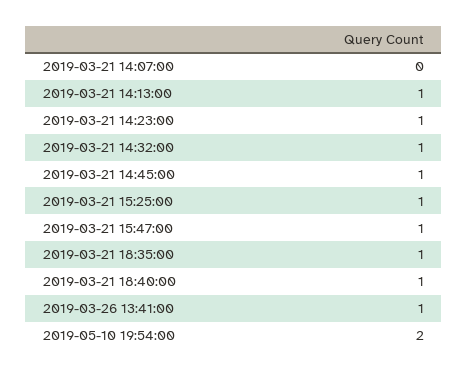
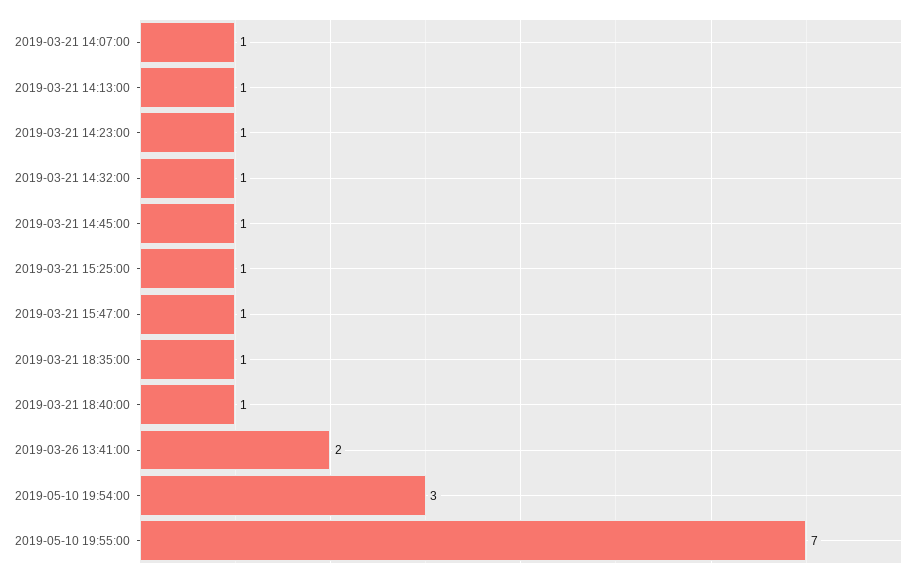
2019-03-21 14:07:00: 0 -> 1
2019-03-26 13:41:00: 1 -> 2
2019-05-10 19:54:00: 2 -> 3
2019-05-10 19:55:00: none -> 7

